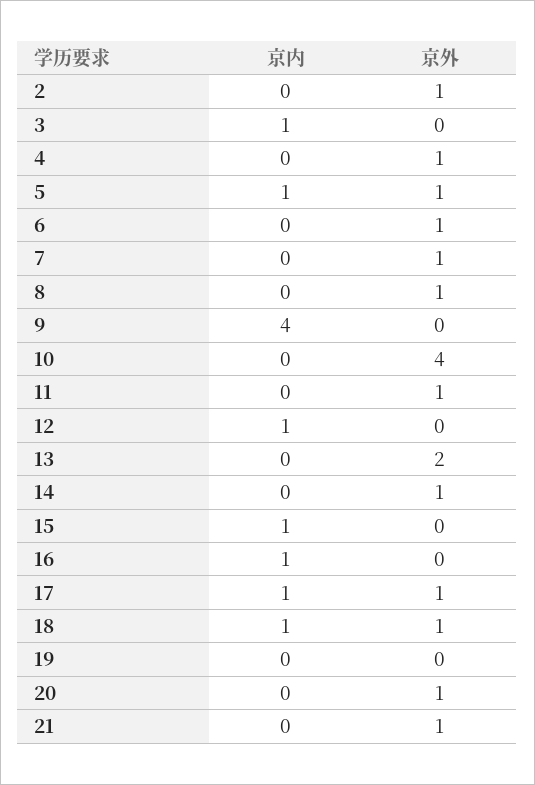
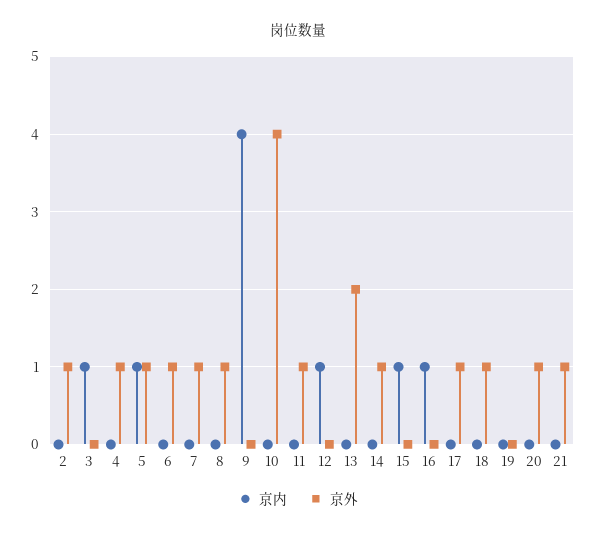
京内, 17: 1 -> 0
京内, 18: 1 -> 0

